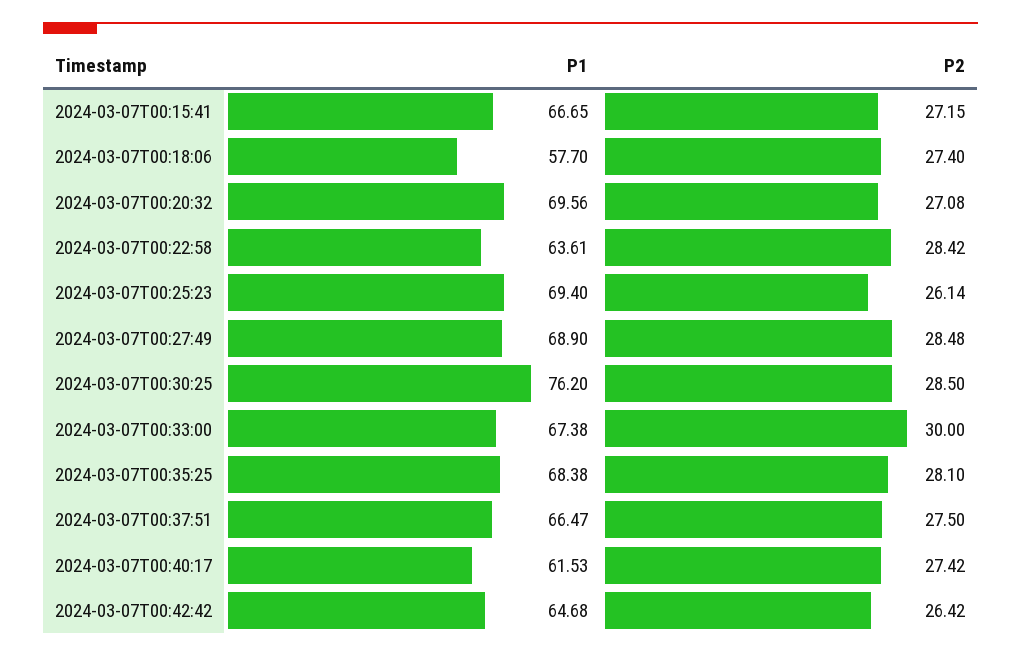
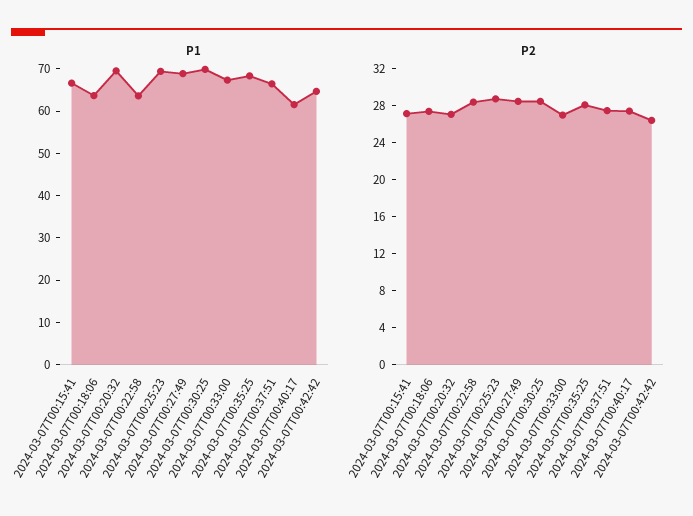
P1, 2024-03-07T00:18:06: 57.7 -> 64
P2, 2024-03-07T00:25:23: 26.14 -> 29
P1, 2024-03-07T00:30:25: 76.2 -> 70
P2, 2024-03-07T00:33:00: 30 -> 27

